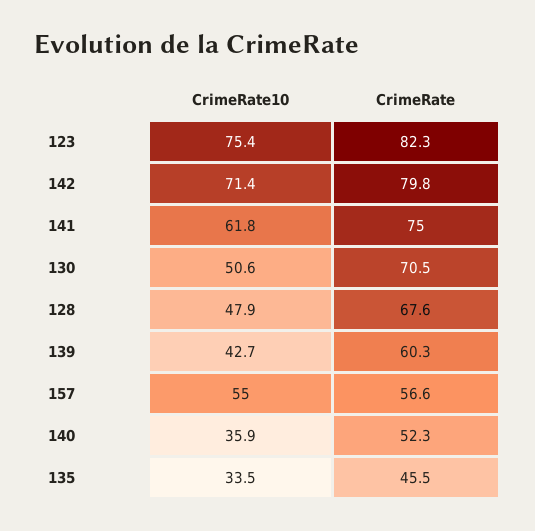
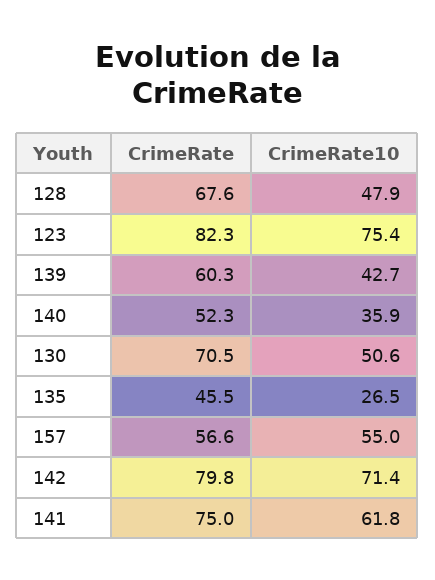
CrimeRate10, 135: 33.5 -> 26.5

